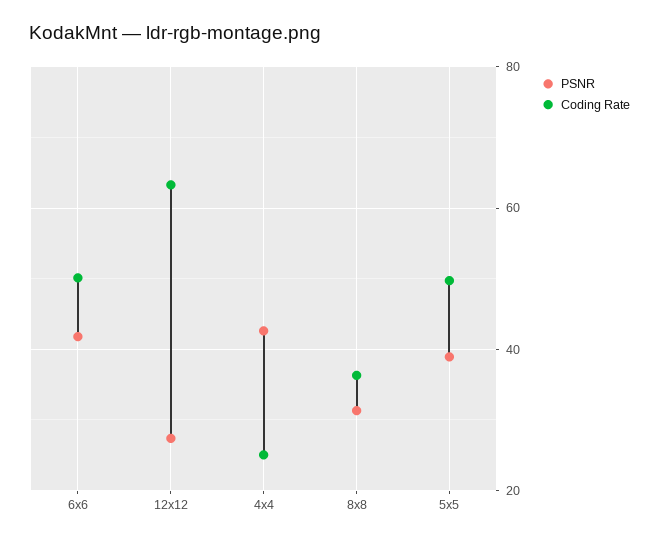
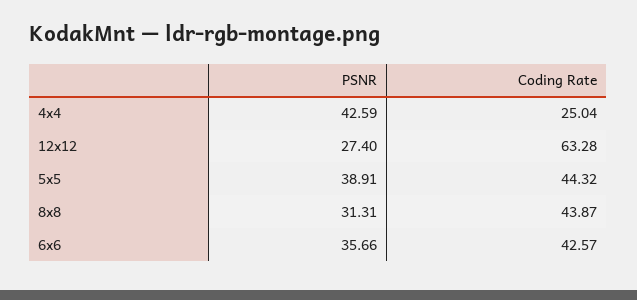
PSNR, 6x6: 42 -> 35.66
Coding Rate, 6x6: 50 -> 42.57
Coding Rate, 8x8: 36 -> 43.87
Coding Rate, 5x5: 50 -> 44.32

